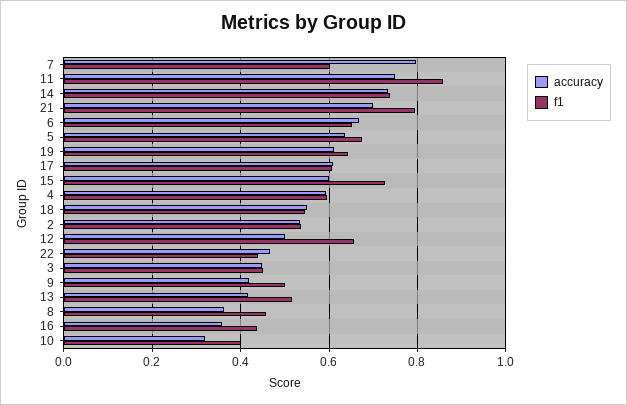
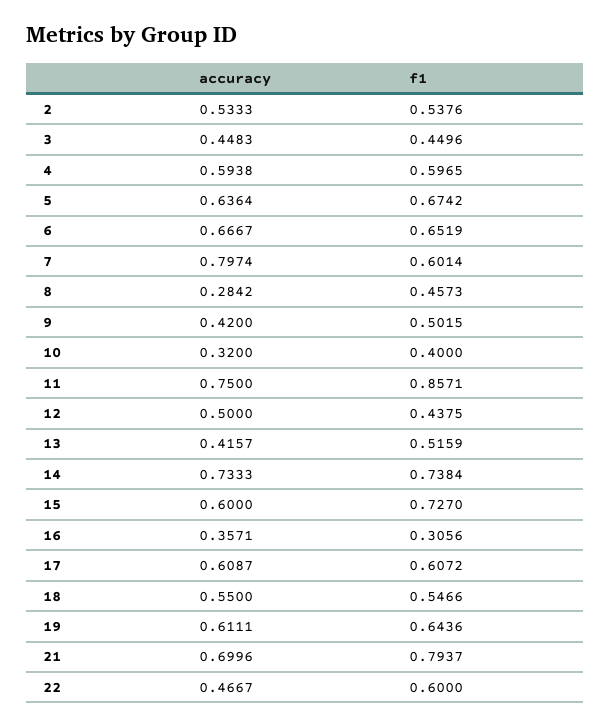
f1, 12: 0.66 -> 0.4375
f1, 22: 0.44 -> 0.6
accuracy, 8: 0.36 -> 0.2842
f1, 16: 0.44 -> 0.3056

